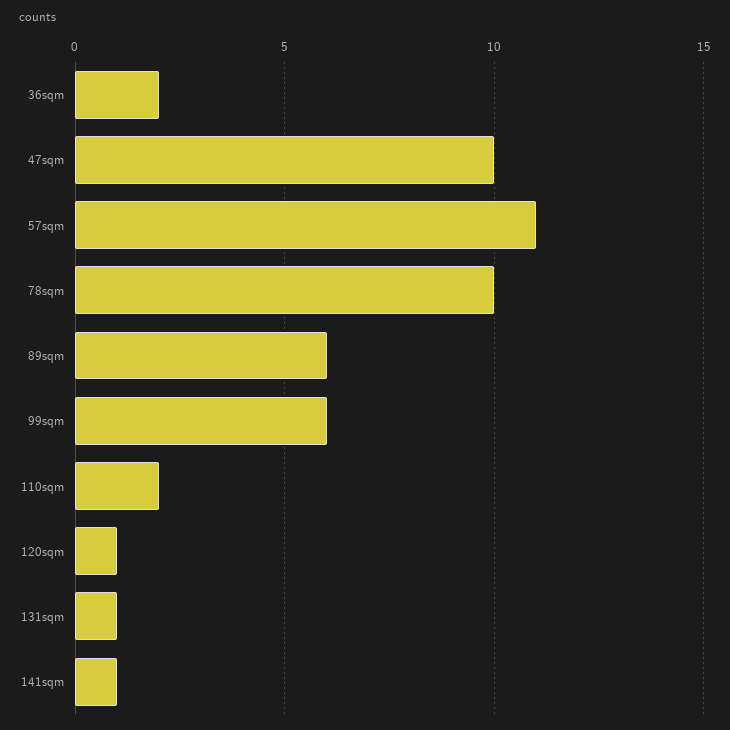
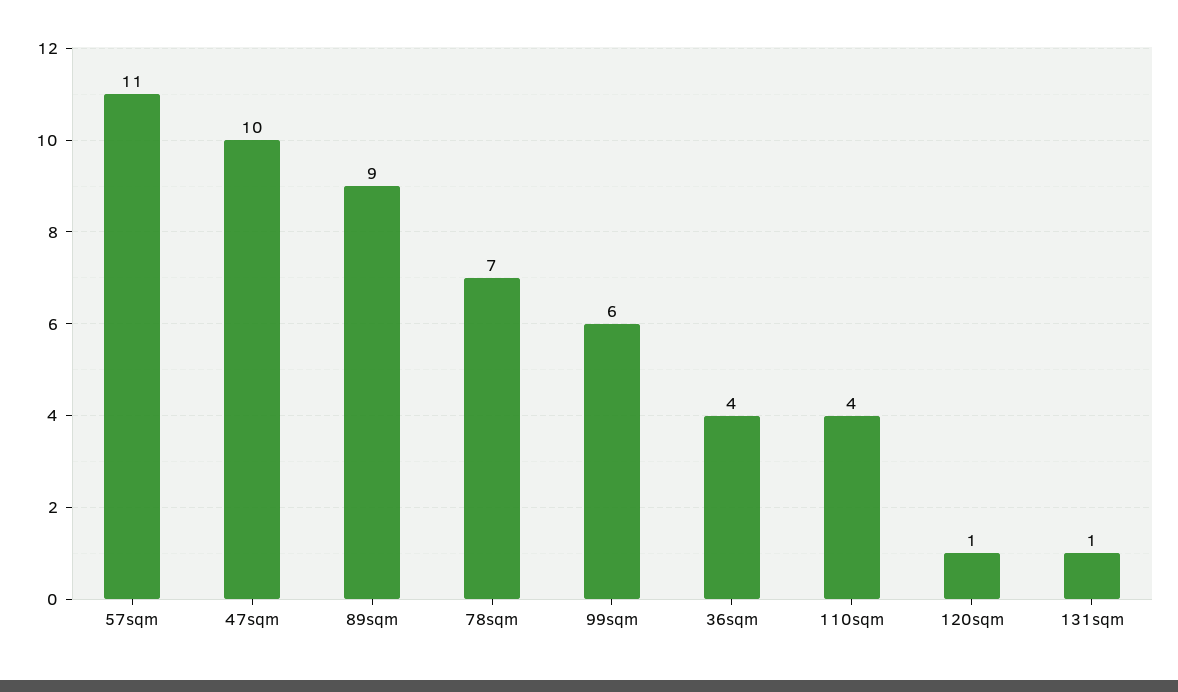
36sqm: 2 -> 4
78sqm: 10 -> 7
89sqm: 6 -> 9
110sqm: 2 -> 4
141sqm: 1 -> none

